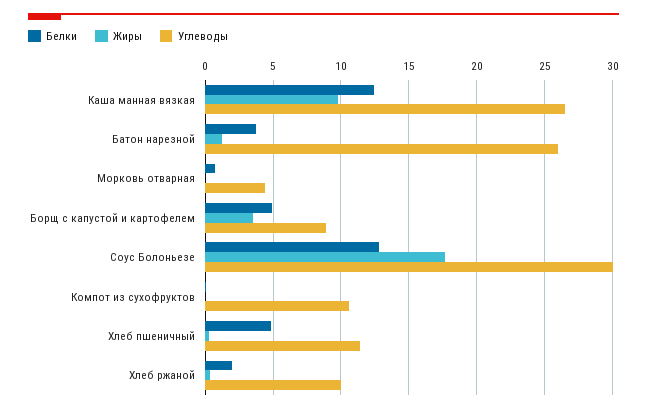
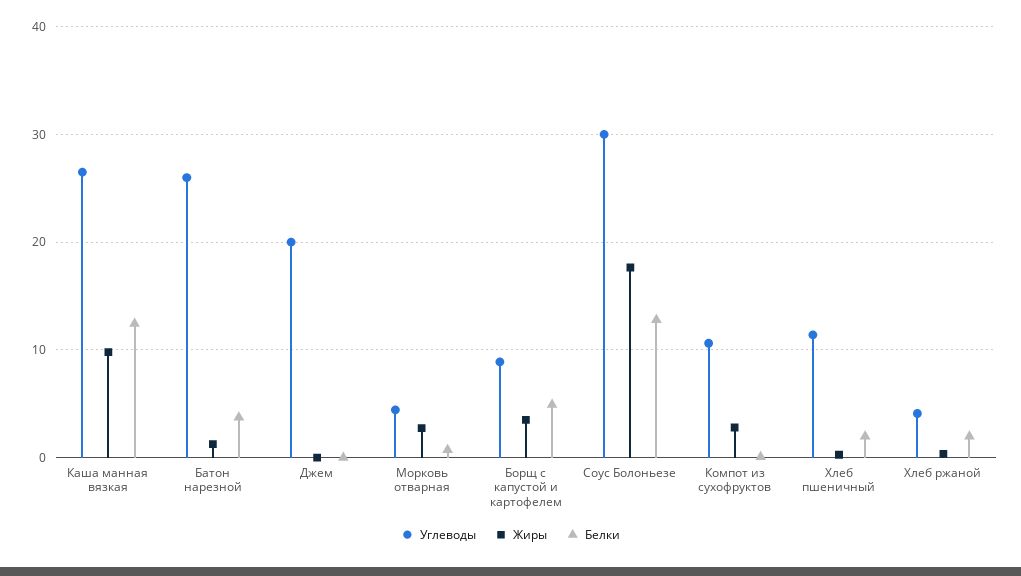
Жиры, Морковь отварная: 0 -> 3
Жиры, Компот из сухофруктов: 0 -> 3
Белки, Хлеб пшеничный: 5 -> 2
Углеводы, Хлеб ржаной: 10 -> 4
Углеводы, Джем: none -> 20
Жиры, Джем: none -> 0
Белки, Джем: none -> 0

